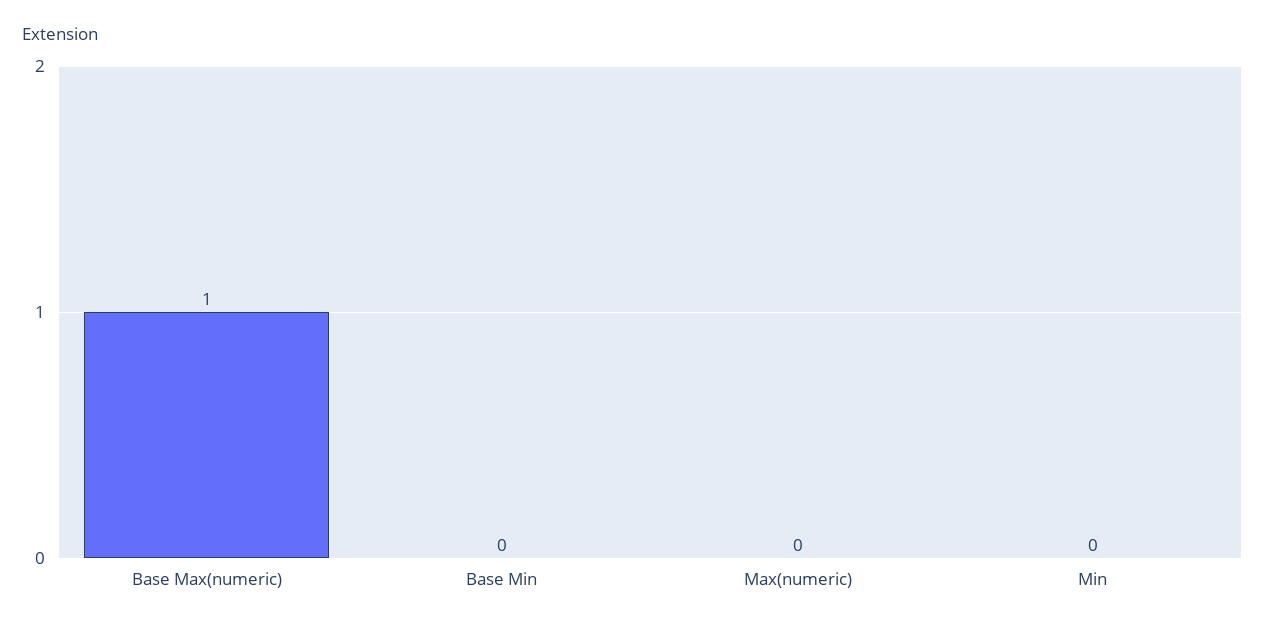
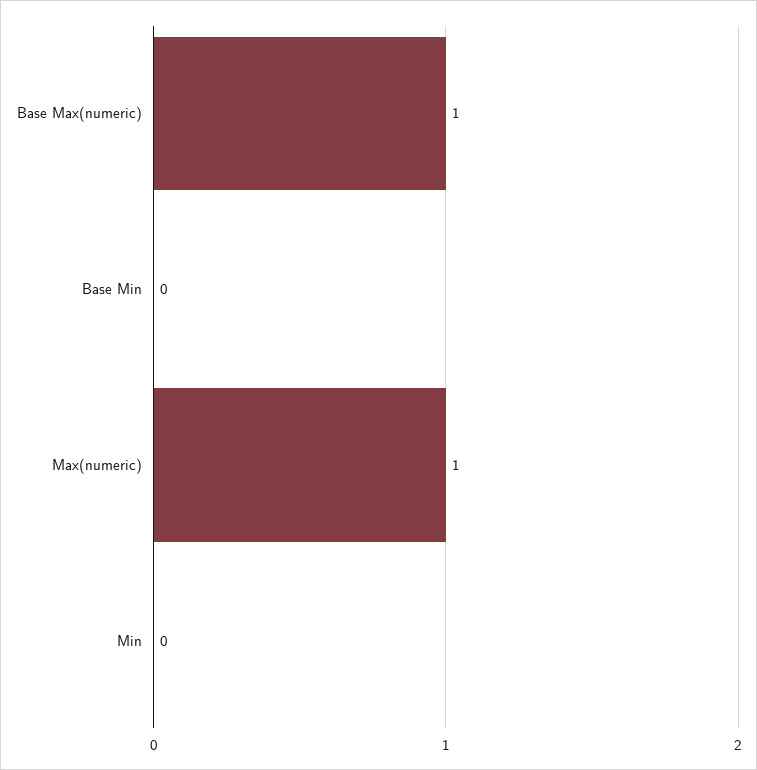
Max(numeric): 0 -> 1

